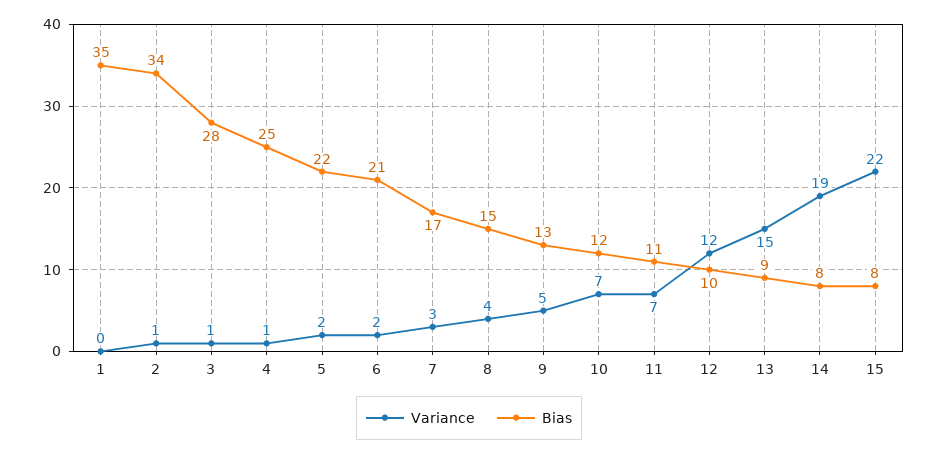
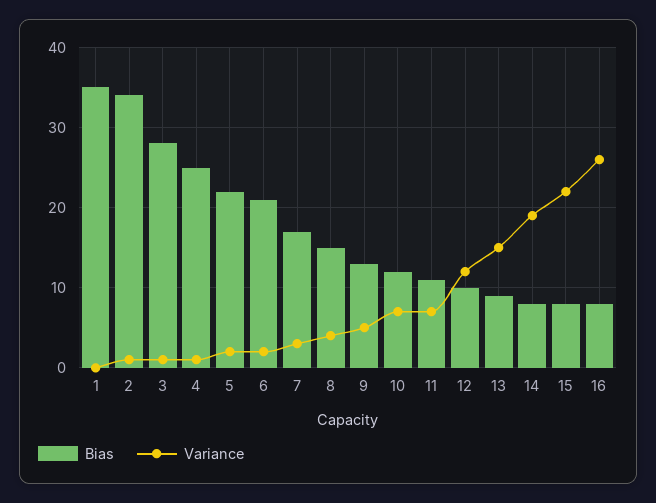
Bias, 16: none -> 8
Variance, 16: none -> 26

